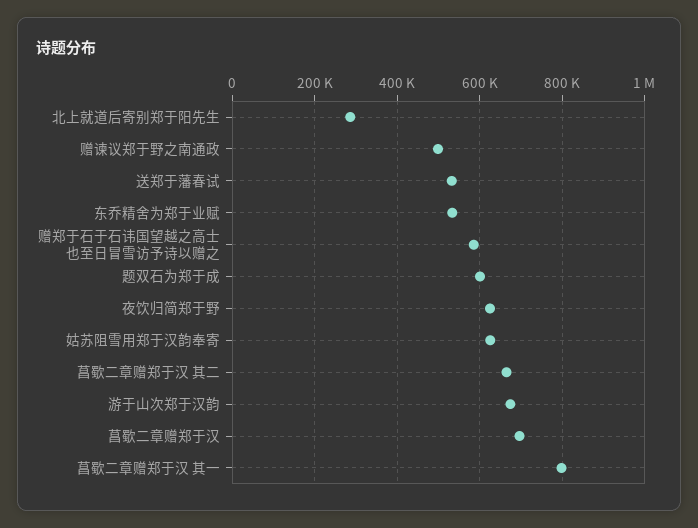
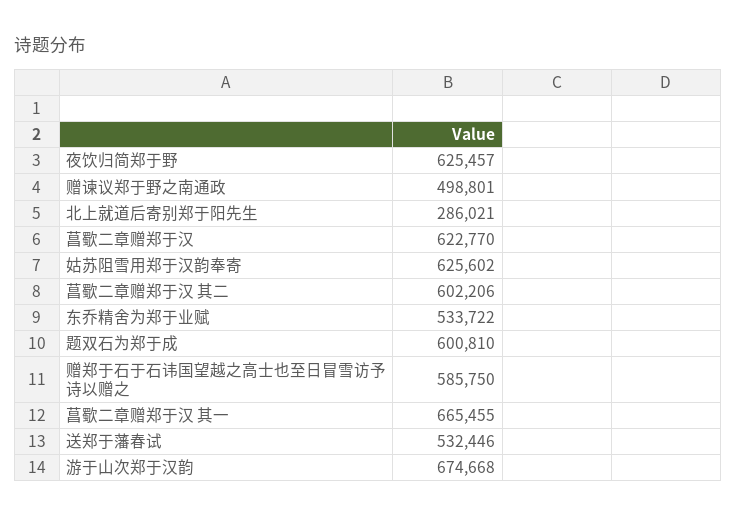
菖歜二章赠郑于汉 其二: 660000 -> 602206
菖歜二章赠郑于汉: 700000 -> 622770
菖歜二章赠郑于汉 其一: 800000 -> 665455

